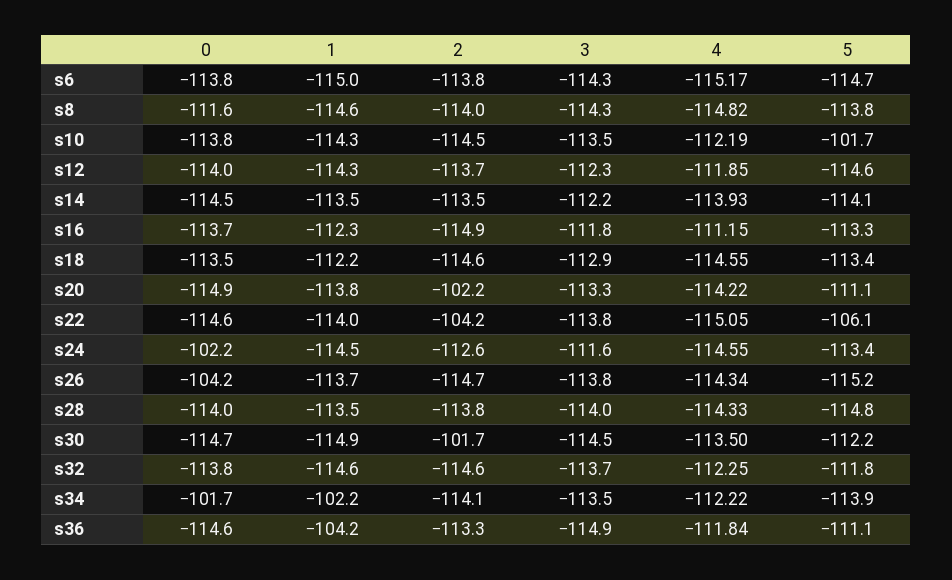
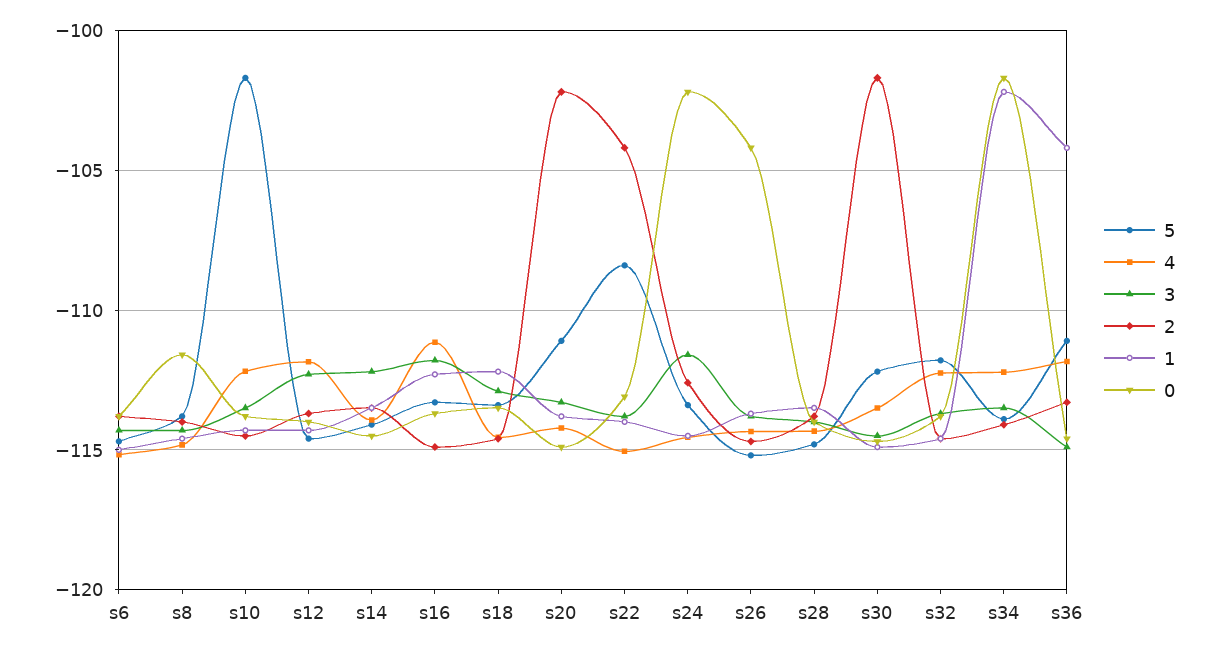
0, s22: -114.6 -> -113
5, s22: -106.1 -> -108.5

